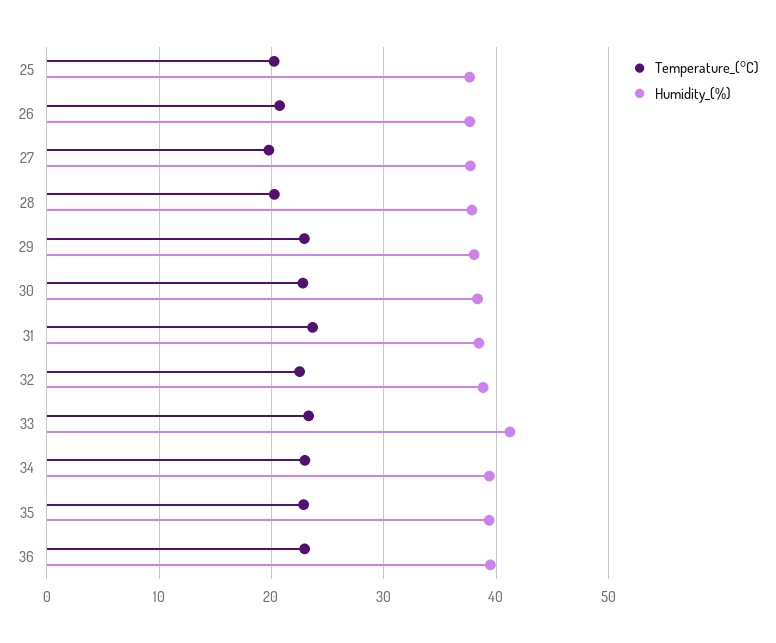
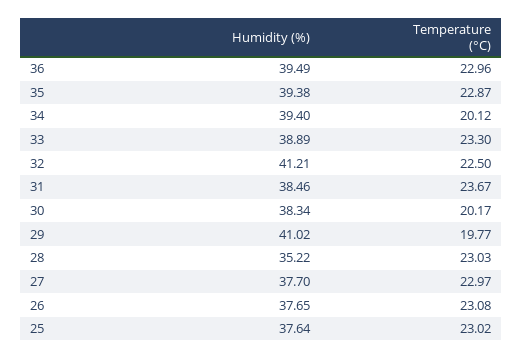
Temperature_(°C), 25: 20 -> 23.02
Temperature_(°C), 26: 21 -> 23.08
Temperature_(°C), 27: 20 -> 22.97
Temperature_(°C), 28: 20 -> 23.03
Humidity_(%), 28: 38 -> 35.22
Temperature_(°C), 29: 23 -> 19.77
Humidity_(%), 29: 38 -> 41.02
Temperature_(°C), 30: 23 -> 20.17
Humidity_(%), 32: 39 -> 41.21
Humidity_(%), 33: 41 -> 38.89
Temperature_(°C), 34: 23 -> 20.12

